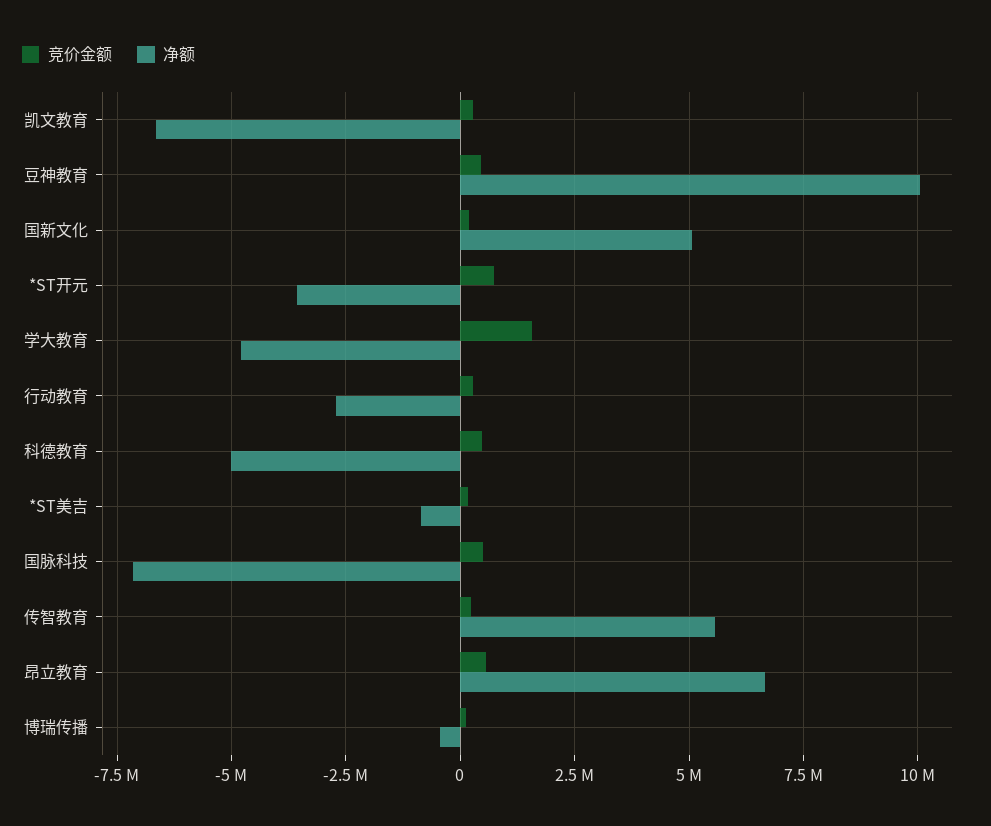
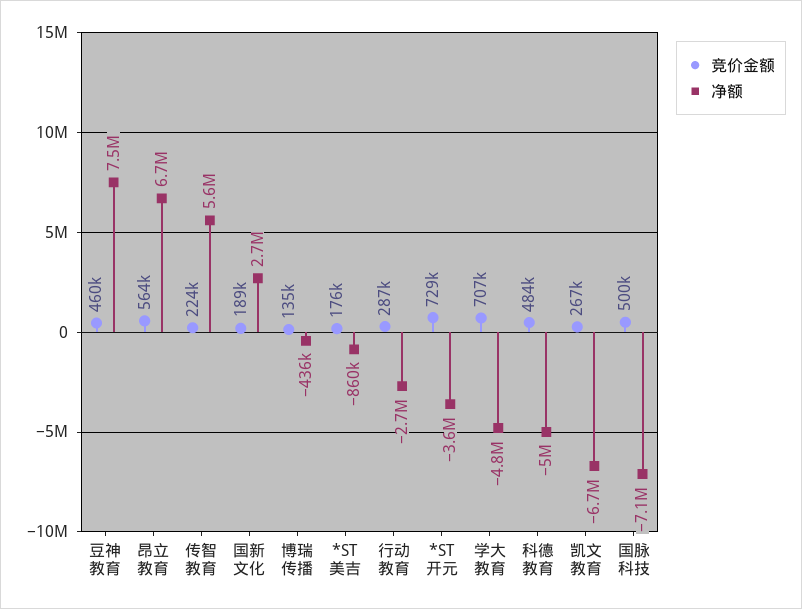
净额, 豆神教育: 10000000 -> 7500000
净额, 国新文化: 5000000 -> 2700000
竞价金额, 学大教育: 1500000 -> 707000

